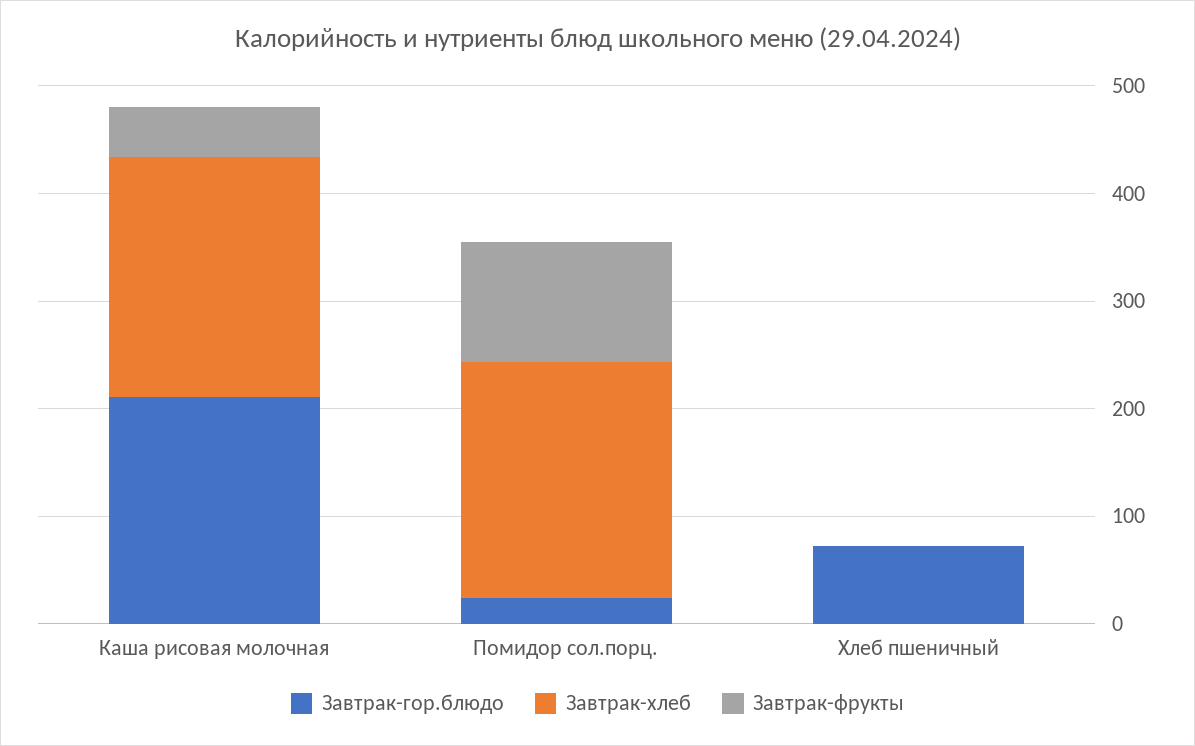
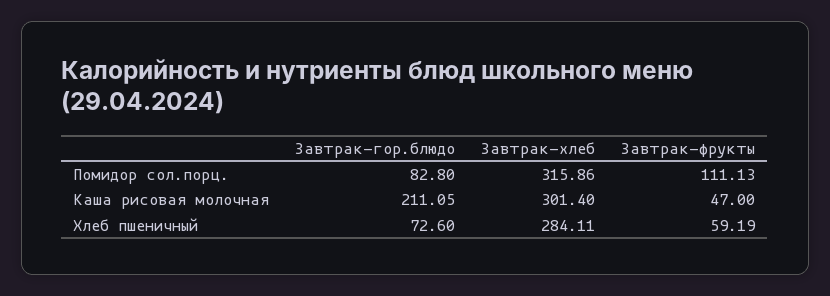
Завтрак-хлеб, Каша рисовая молочная: 220 -> 301.4
Завтрак-гор.блюдо, Помидор сол.порц.: 20 -> 82.8
Завтрак-хлеб, Помидор сол.порц.: 220 -> 315.86
Завтрак-хлеб, Хлеб пшеничный: 0 -> 284.11
Завтрак-фрукты, Хлеб пшеничный: 0 -> 59.19

